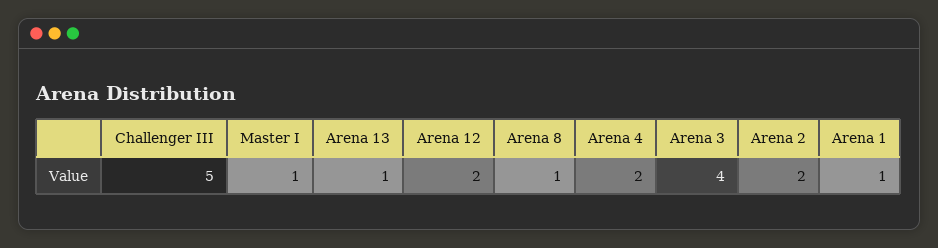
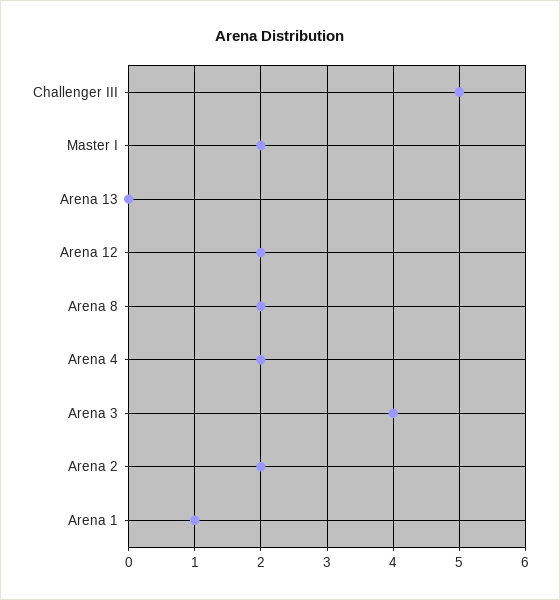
Master I: 1 -> 2
Arena 13: 1 -> 0
Arena 8: 1 -> 2

